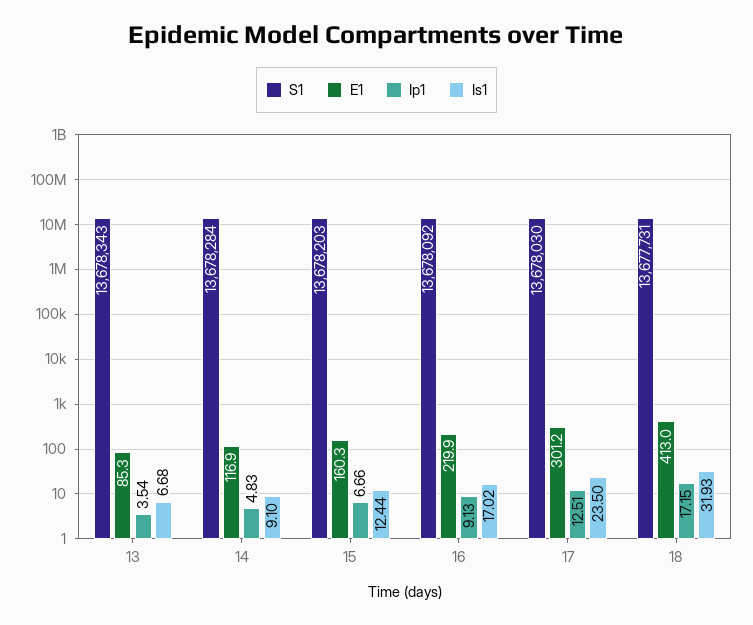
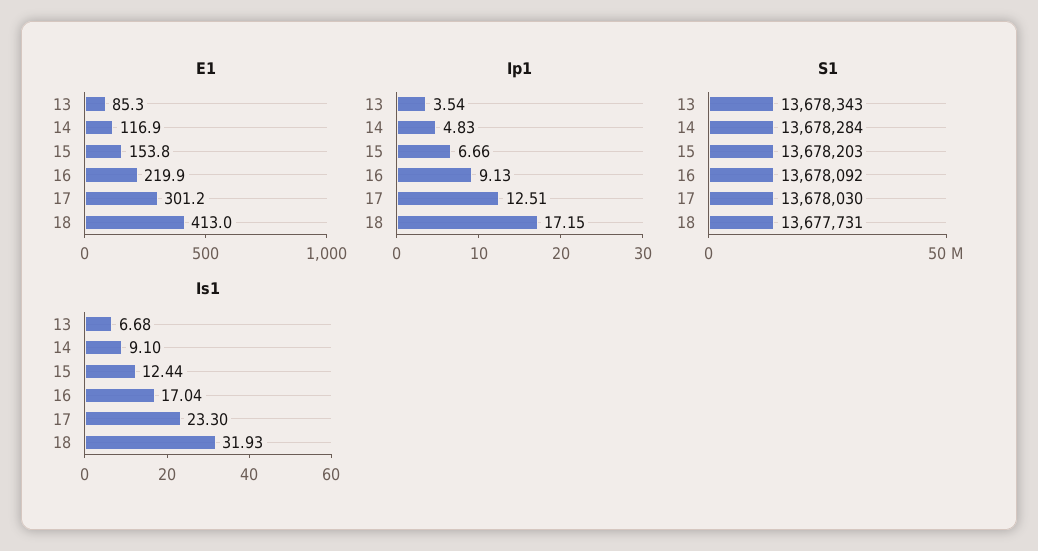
E1, 15: 160.3 -> 153.8
Is1, 16: 17.02 -> 17.04
Is1, 17: 23.5 -> 23.3

